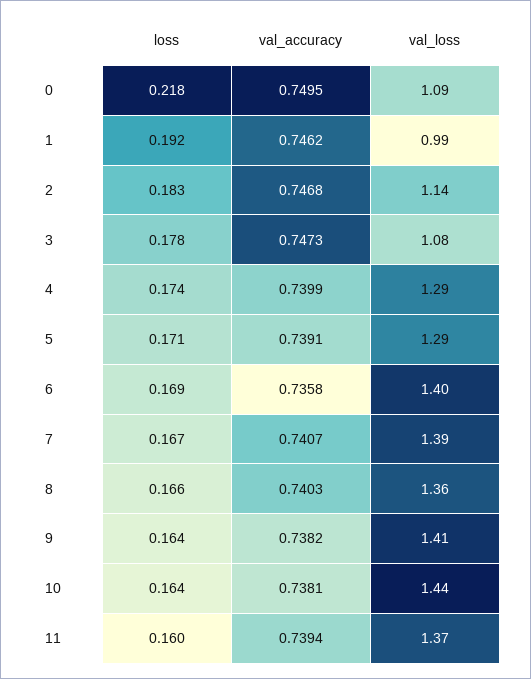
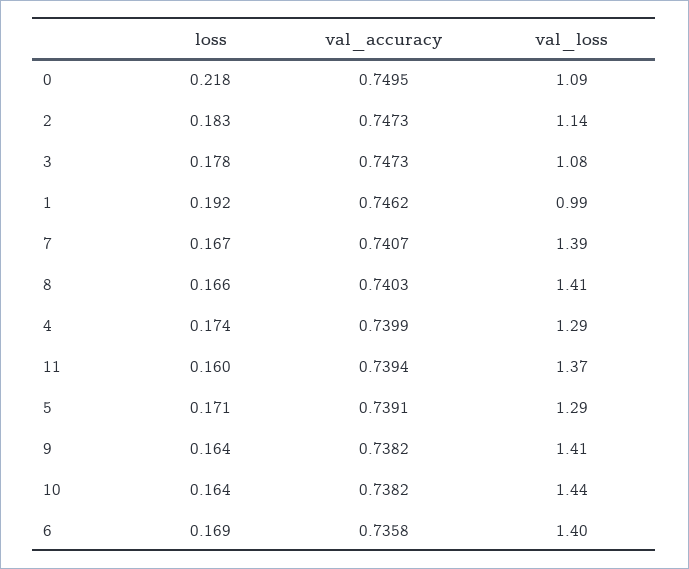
val_accuracy, 2: 0.7468 -> 0.7473
val_loss, 8: 1.36 -> 1.41
val_accuracy, 10: 0.7381 -> 0.7382

